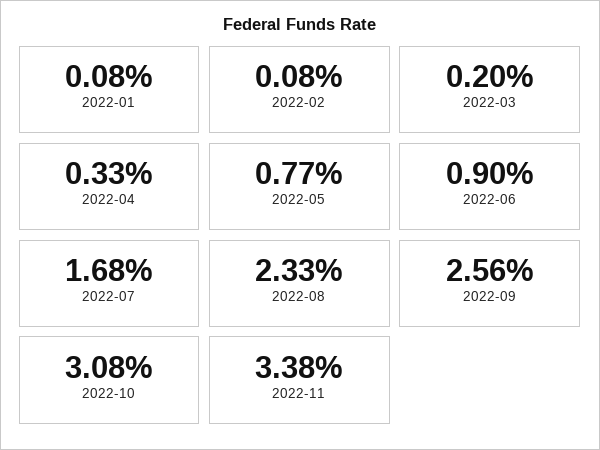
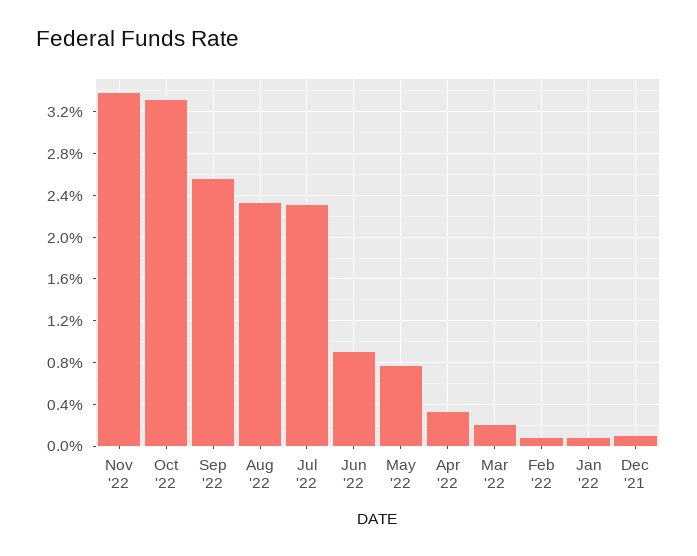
2022-07: 1.68 -> 2.3
2022-10: 3.08 -> 3.3
Dec '21: none -> 0.1

